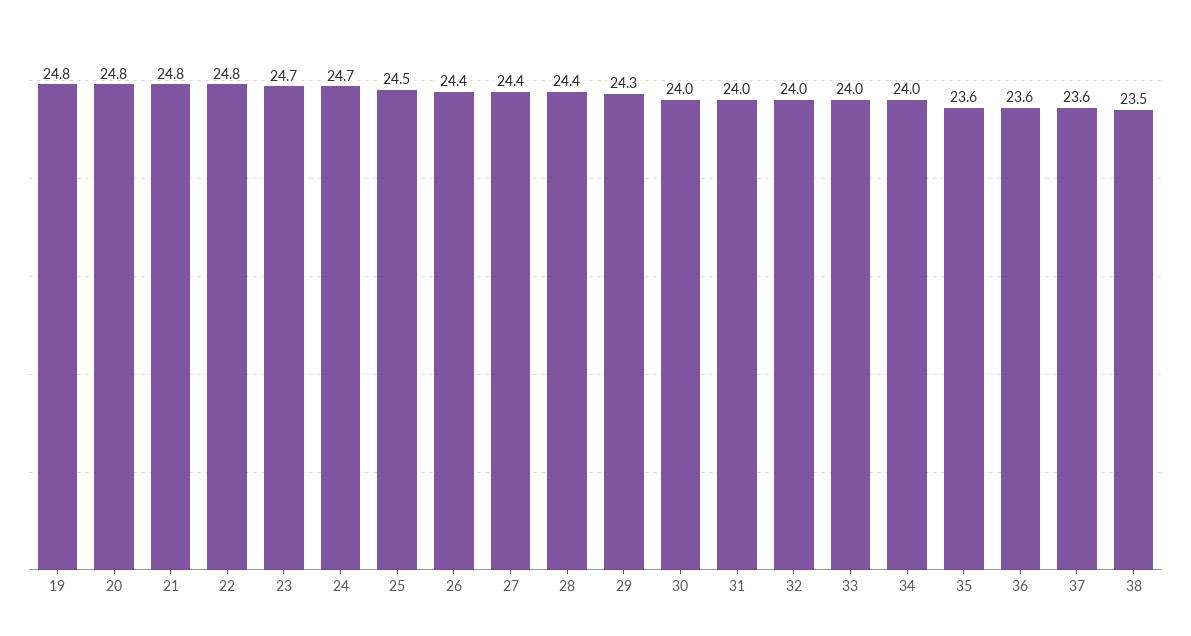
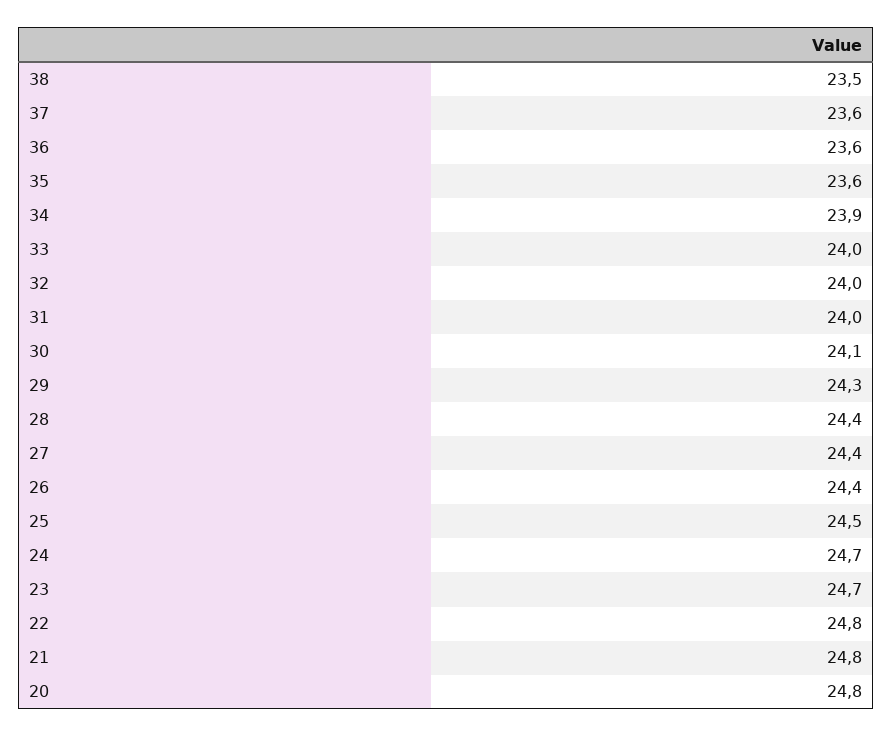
19: 24.8 -> none
30: 24 -> 24.1
34: 24 -> 23.9

